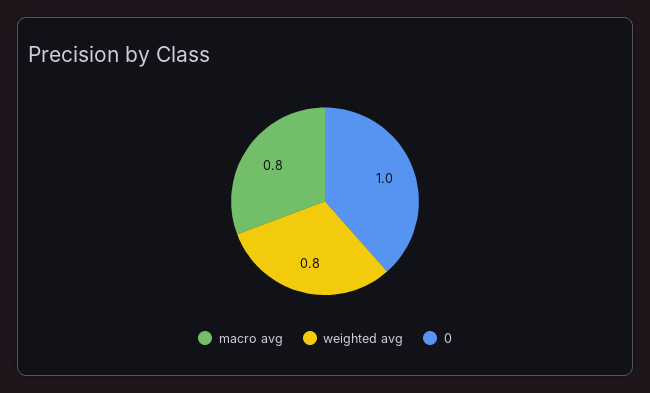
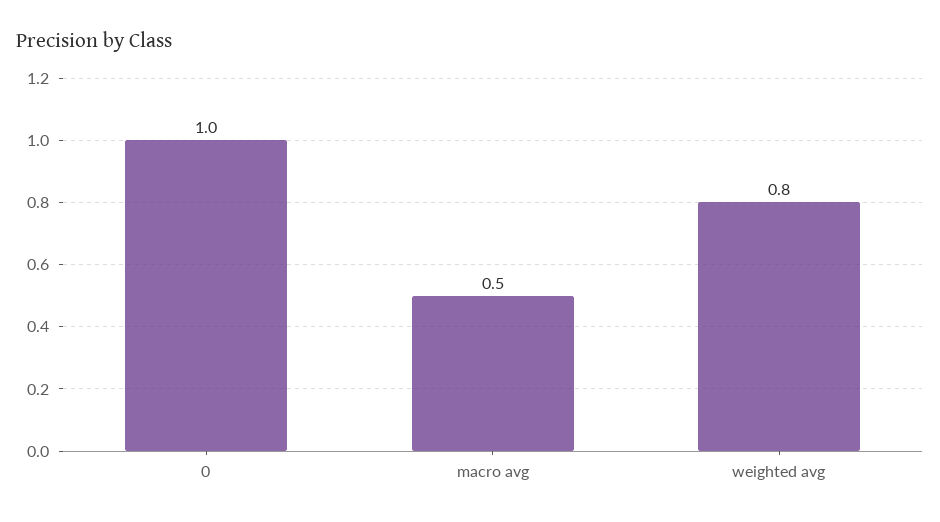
macro avg: 0.8 -> 0.5

